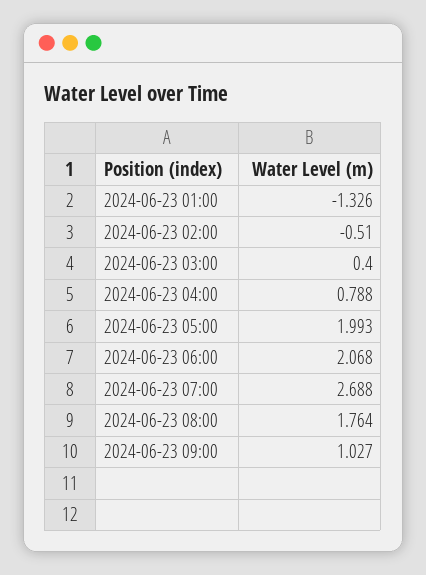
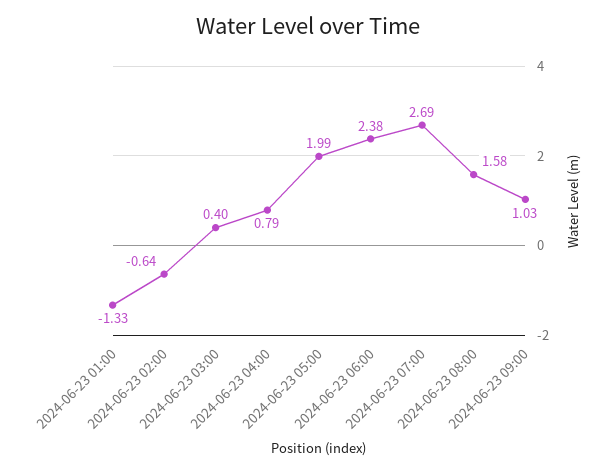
2024-06-23 02:00: -0.51 -> -0.64
2024-06-23 06:00: 2.068 -> 2.38
2024-06-23 08:00: 1.764 -> 1.58

